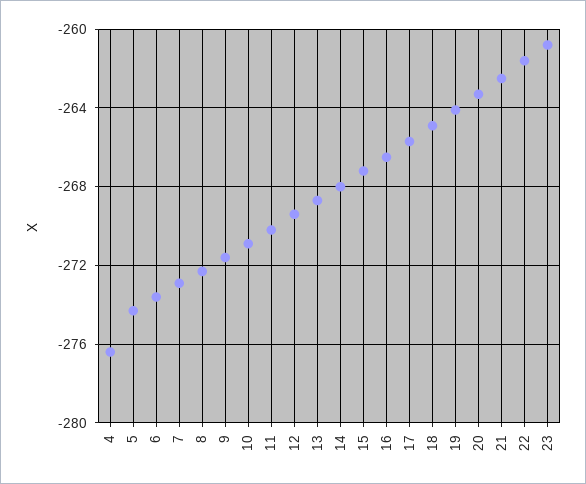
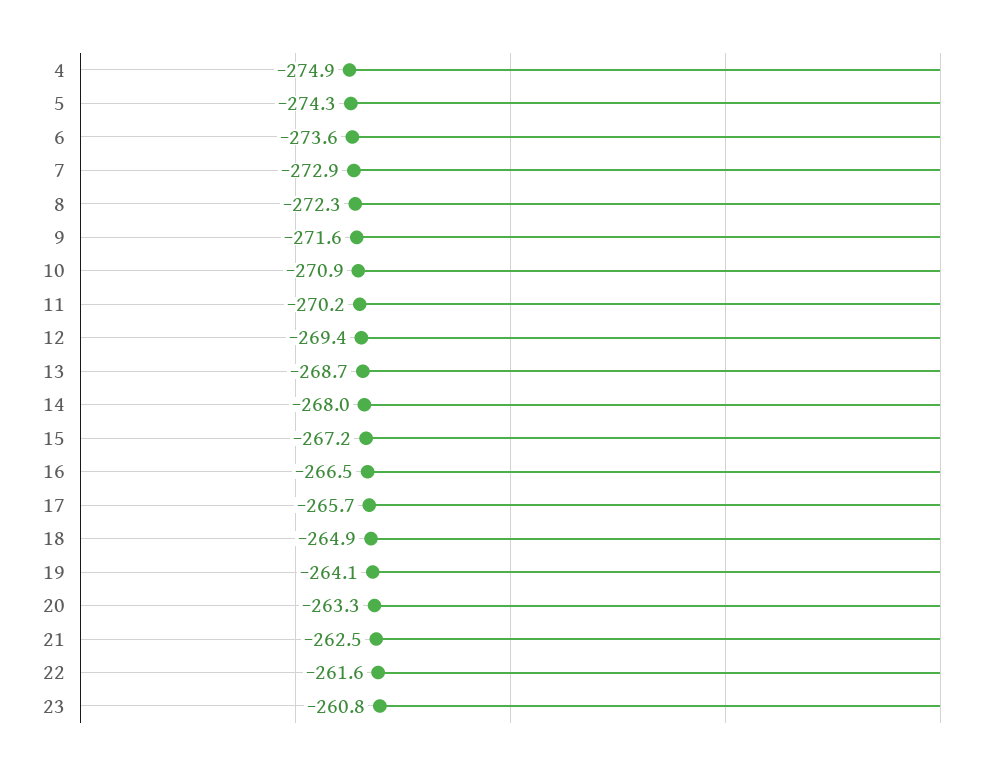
4: -276.5 -> -274.9

